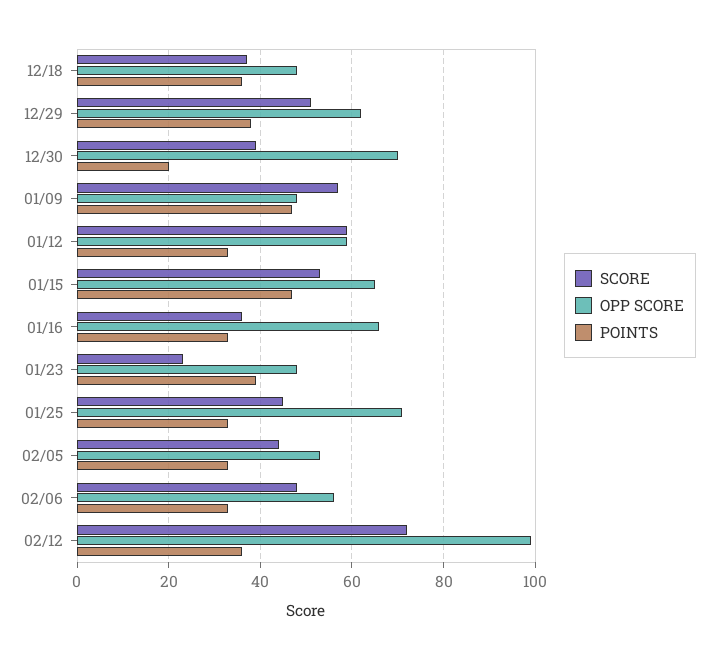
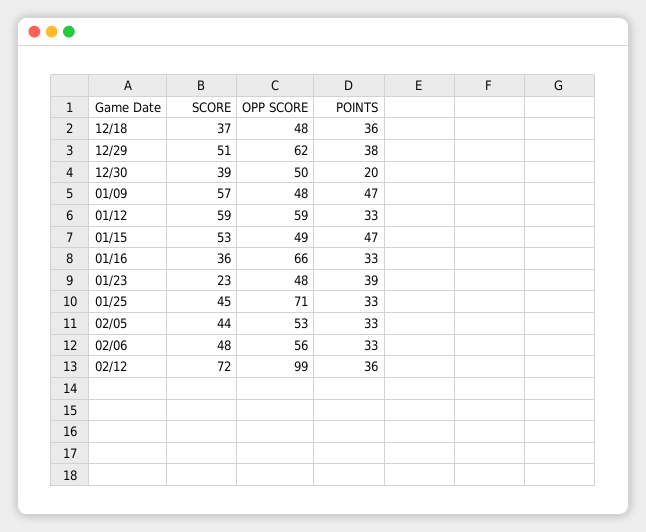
OPP SCORE, 12/30: 70 -> 50
OPP SCORE, 01/15: 65 -> 49

